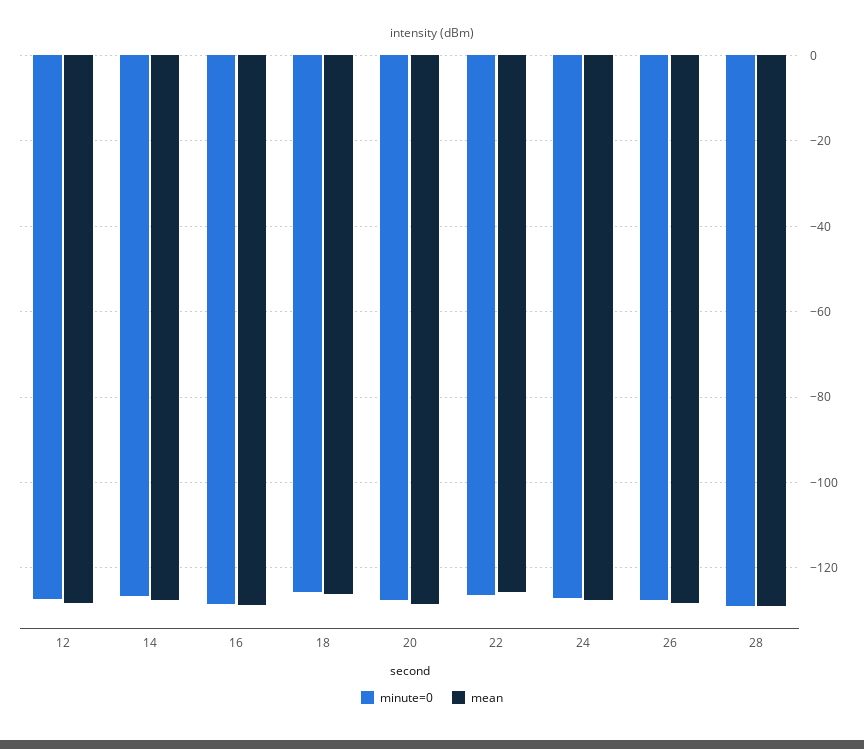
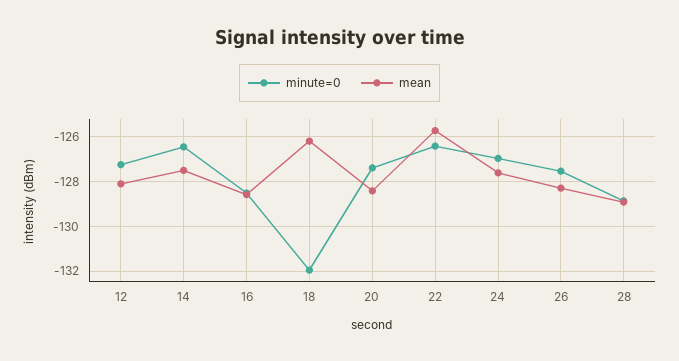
minute=0, 18: -126 -> -132

